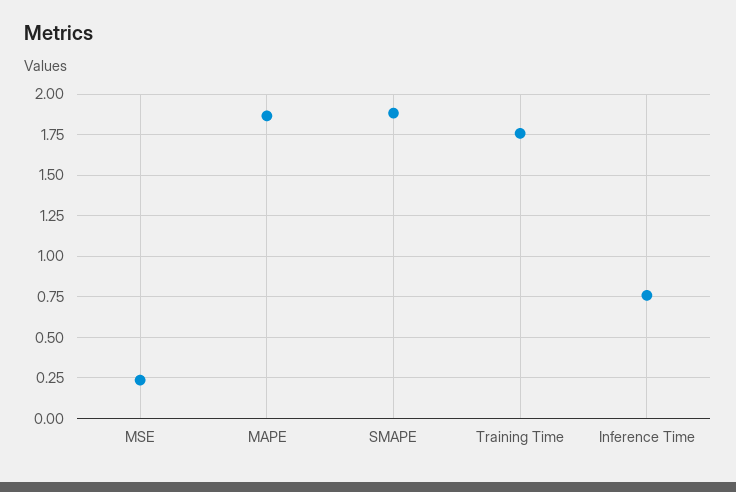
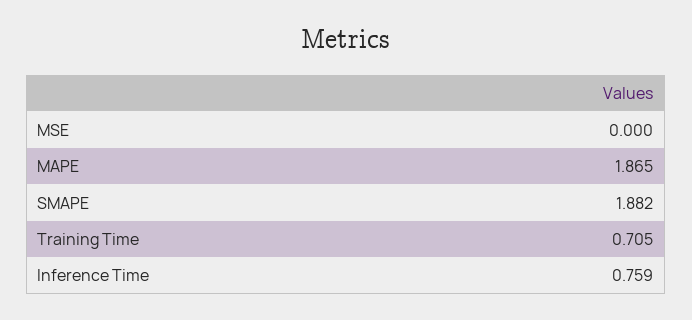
MSE: 0.25 -> 0
Training Time: 1.75 -> 0.705

